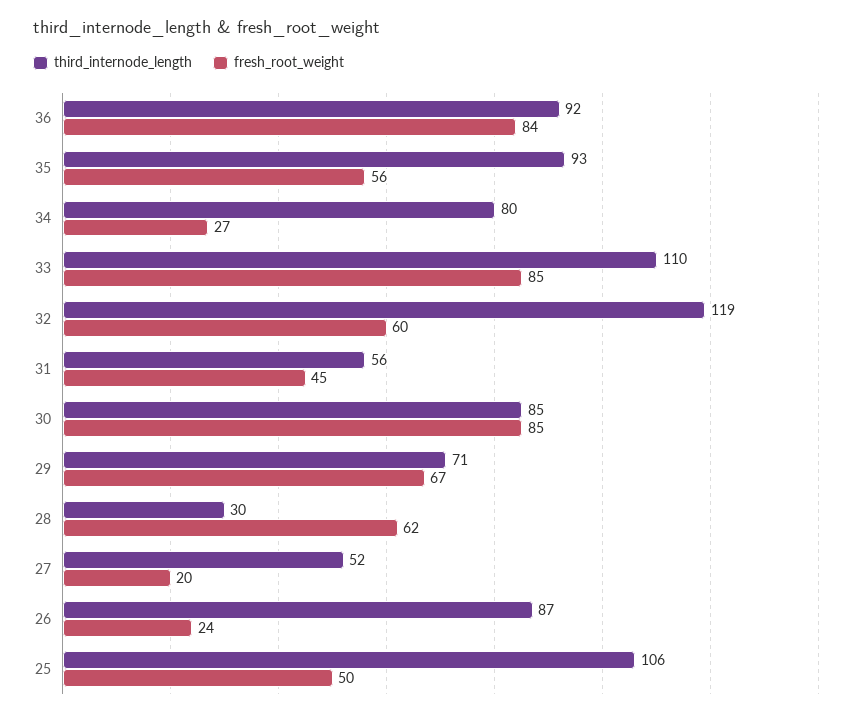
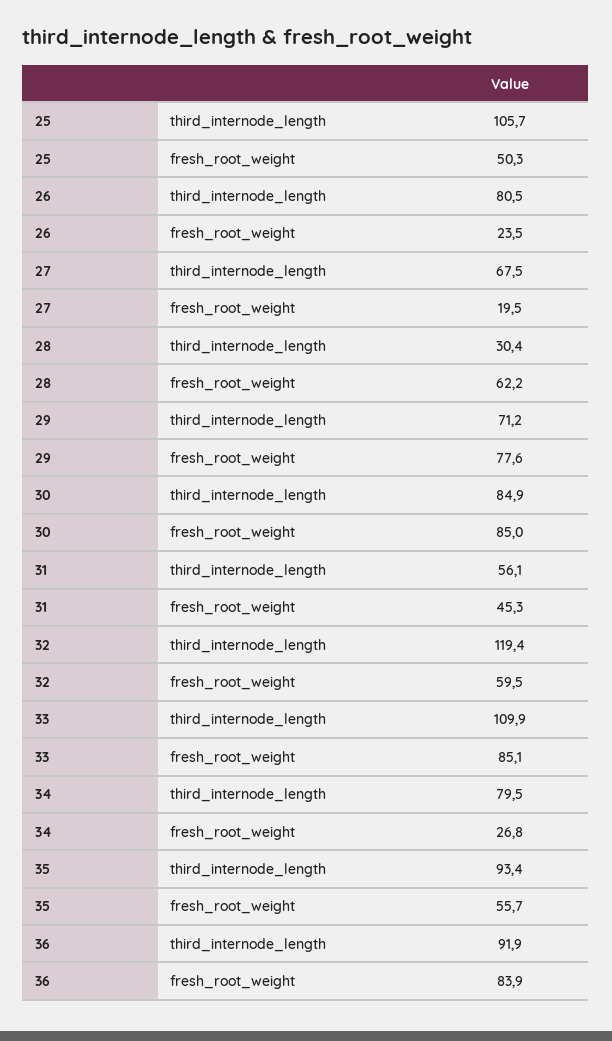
fresh_root_weight, 29: 67 -> 77.6
third_internode_length, 27: 52 -> 67.5
third_internode_length, 26: 87 -> 80.5

